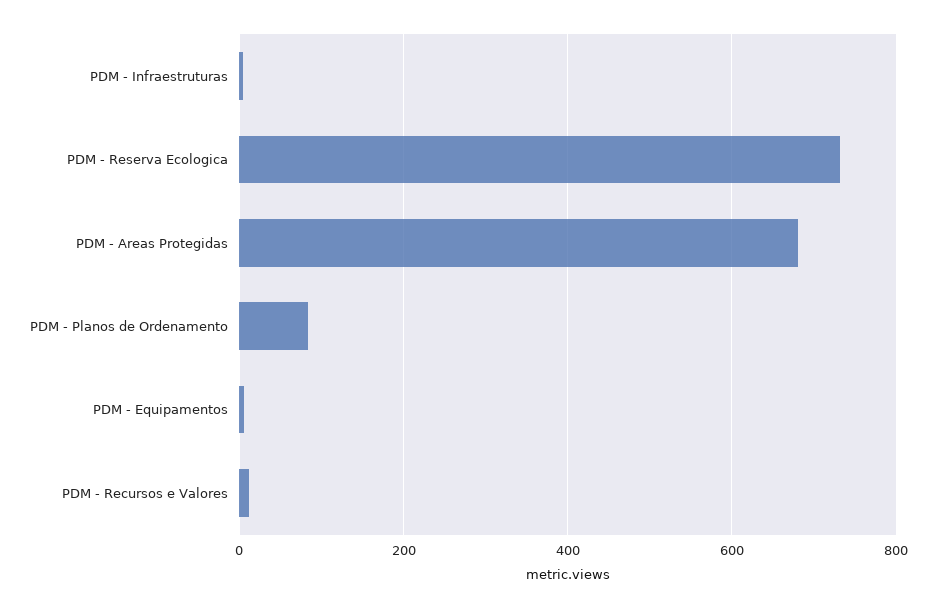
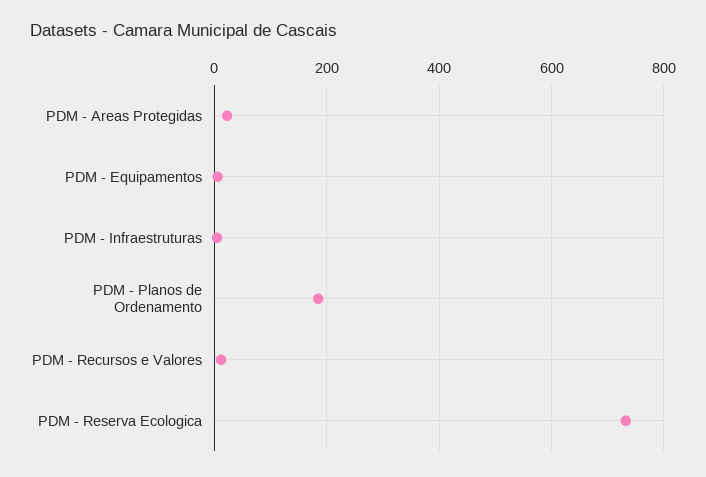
PDM - Areas Protegidas: 680 -> 20
PDM - Planos de Ordenamento: 80 -> 180

